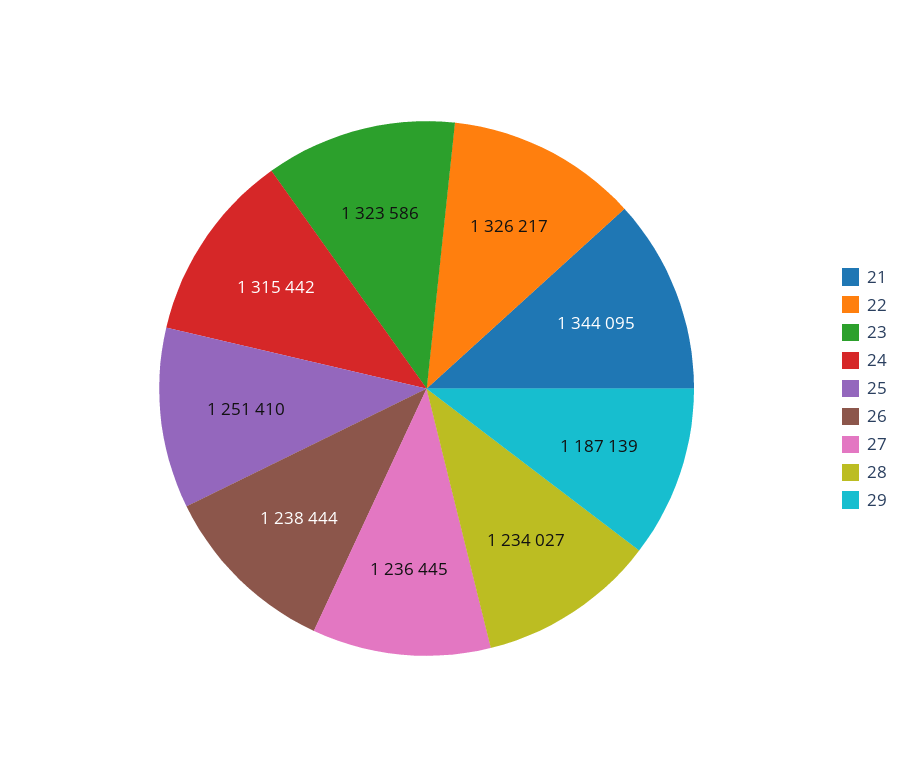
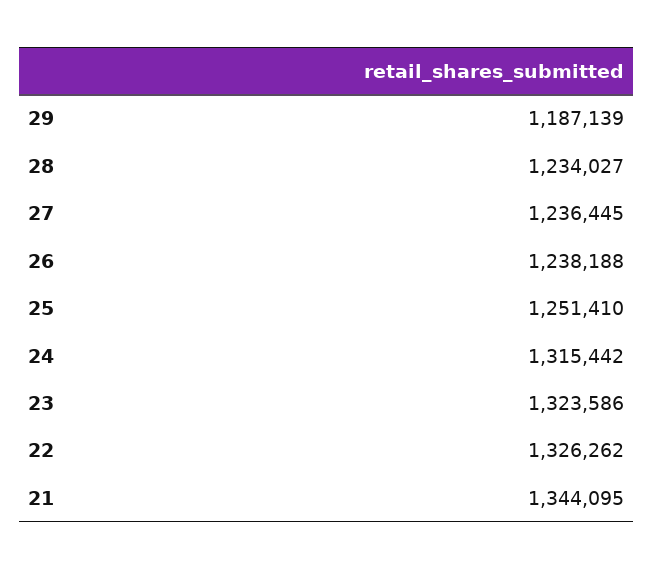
22: 1326217 -> 1326262
26: 1238444 -> 1238188

